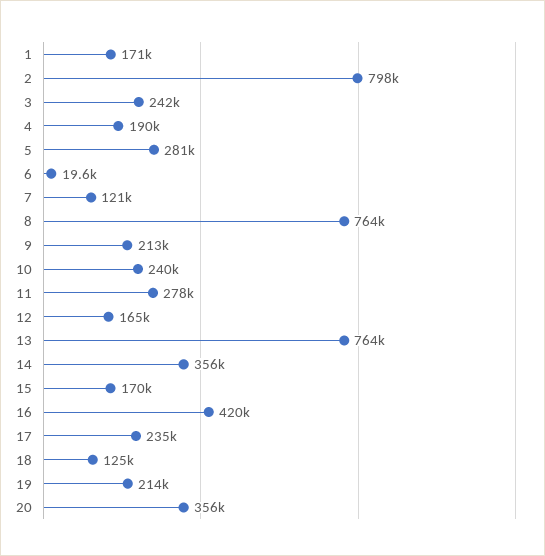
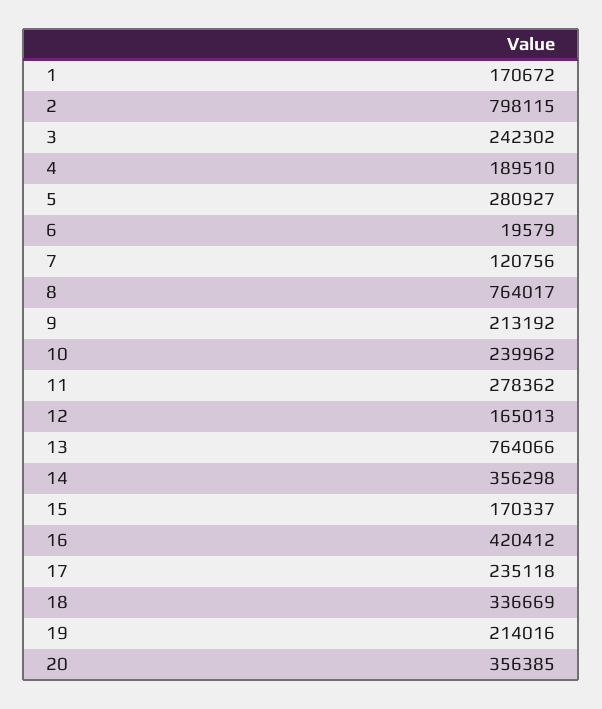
18: 125000 -> 336669

